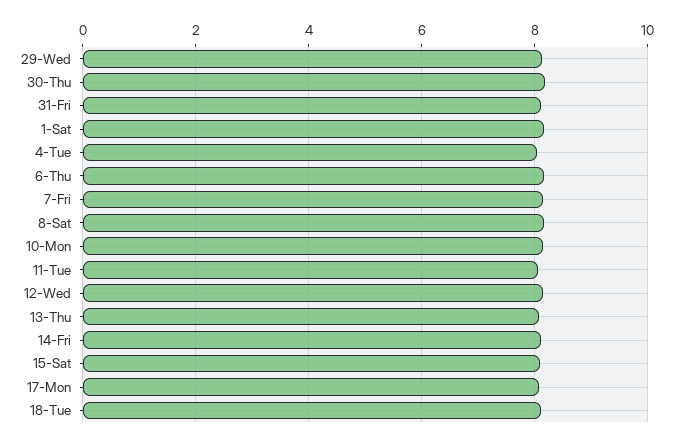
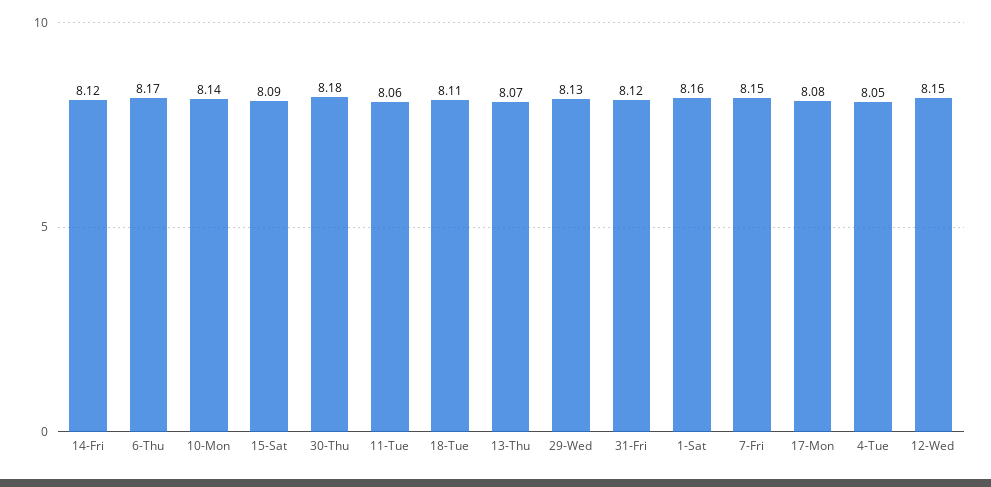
8-Sat: 8.2 -> none

